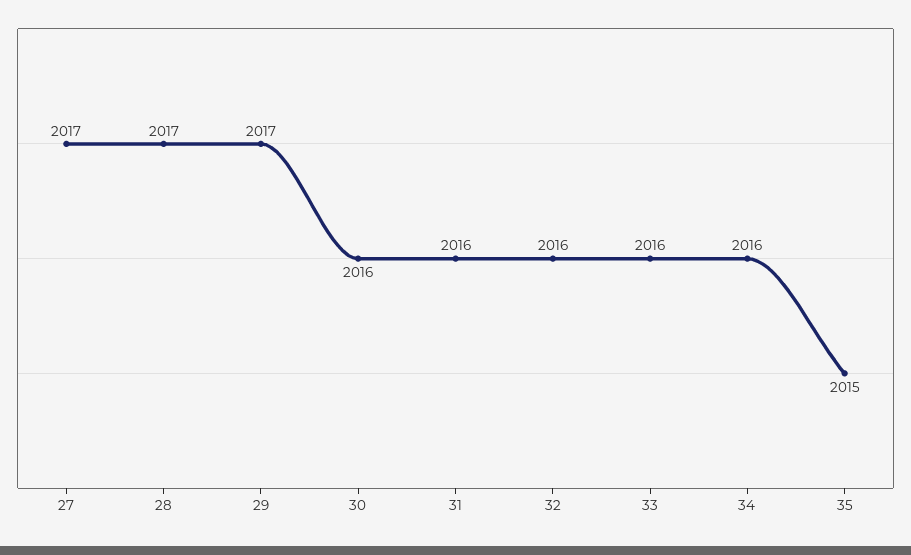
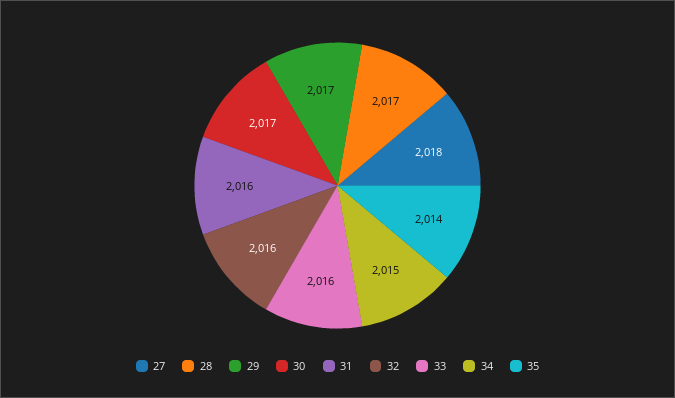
27: 2017 -> 2018
30: 2016 -> 2017
34: 2016 -> 2015
35: 2015 -> 2014

